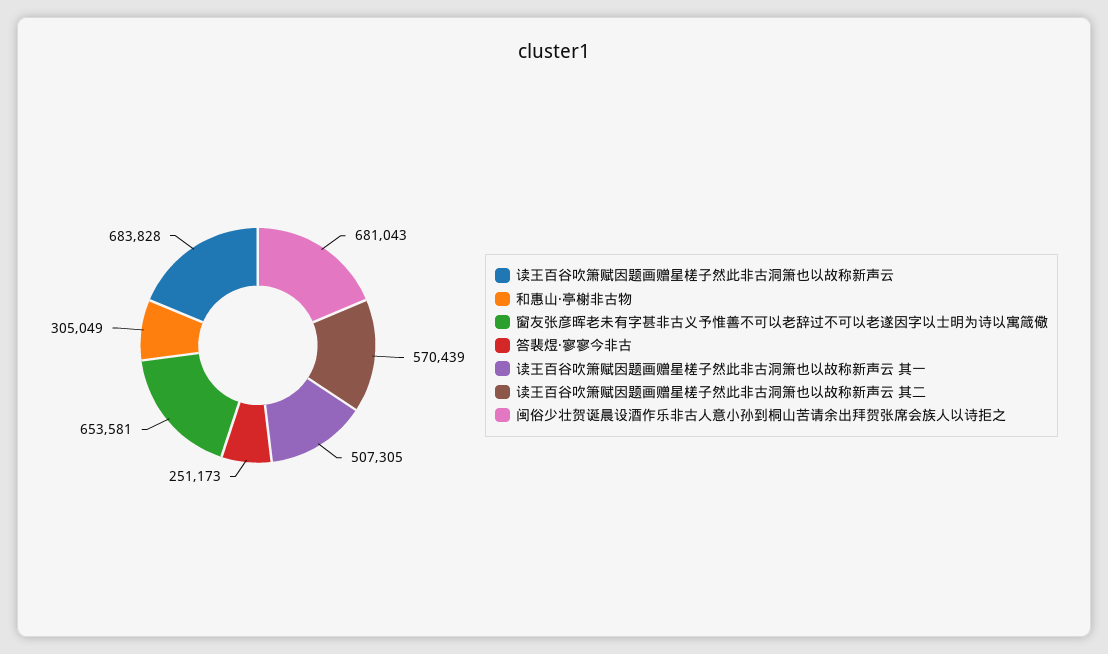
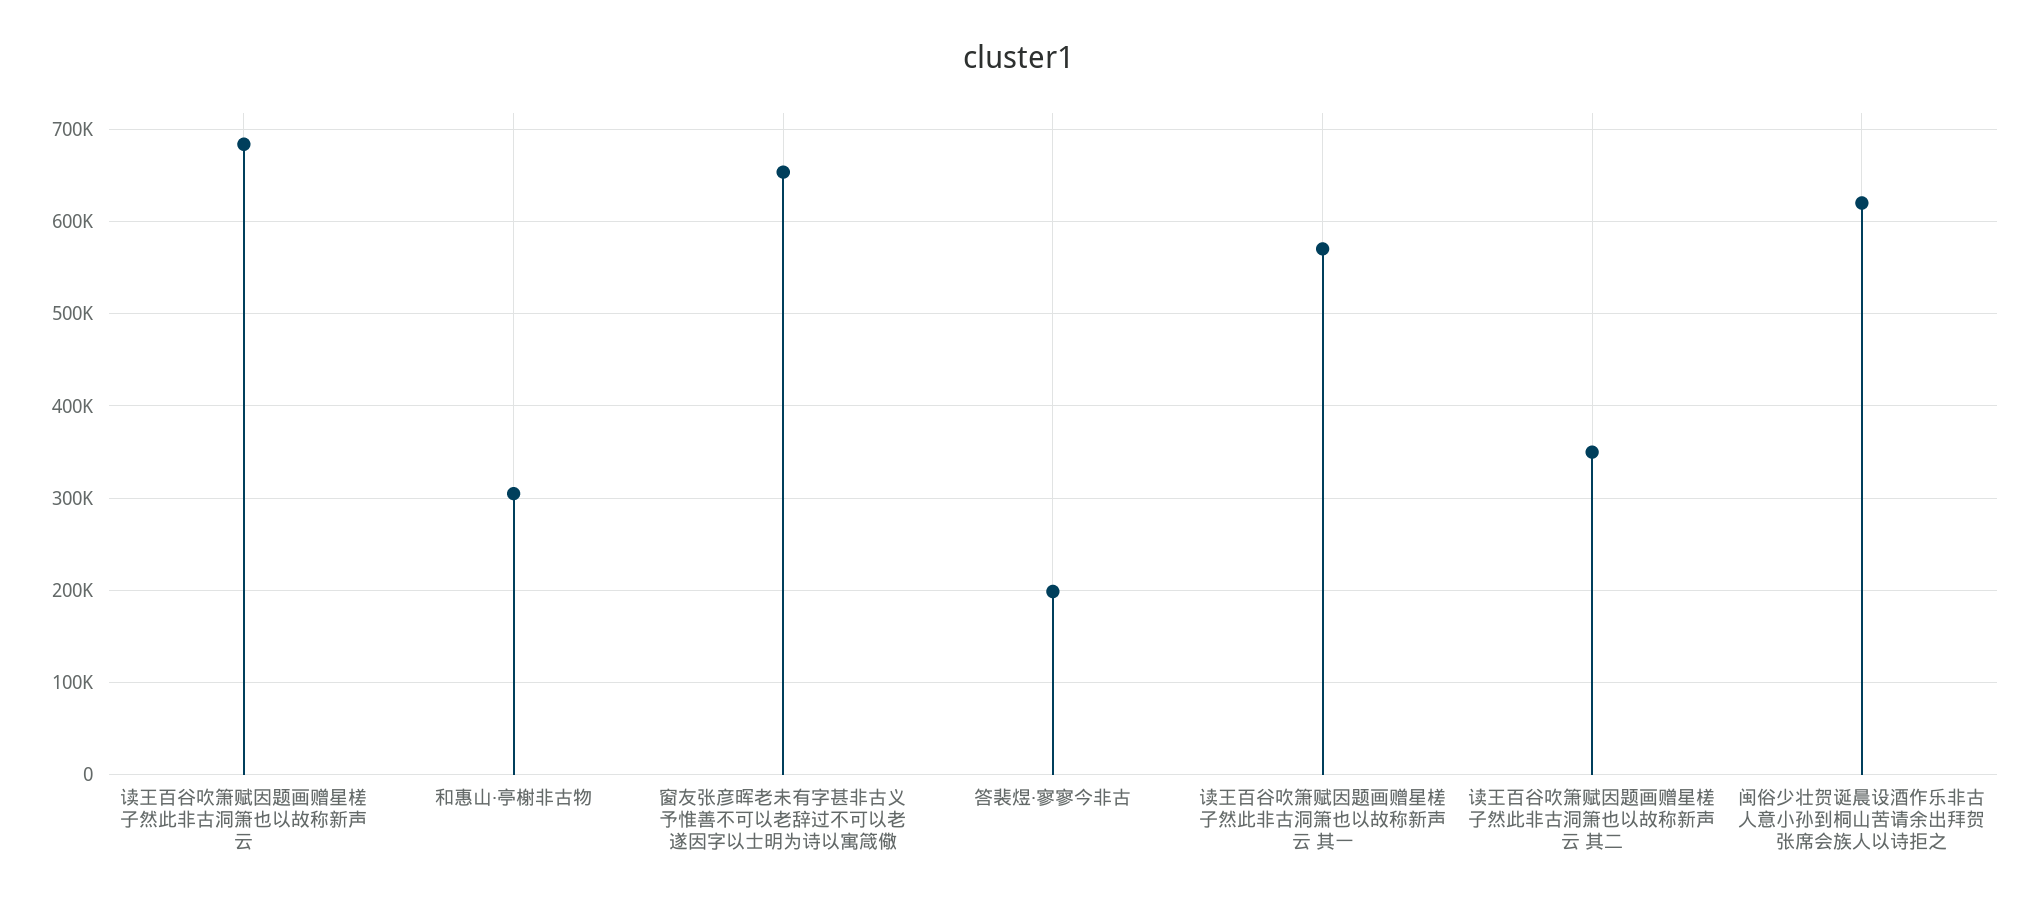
答裴煜·寥寥今非古: 251173 -> 200000
读王百谷吹箫赋因题画赠星槎子然此非古洞箫也以故称新声云 其一: 507305 -> 570000
读王百谷吹箫赋因题画赠星槎子然此非古洞箫也以故称新声云 其二: 570439 -> 350000
闽俗少壮贺诞晨设酒作乐非古人意小孙到桐山苦请余出拜贺张席会族人以诗拒之: 681043 -> 620000

